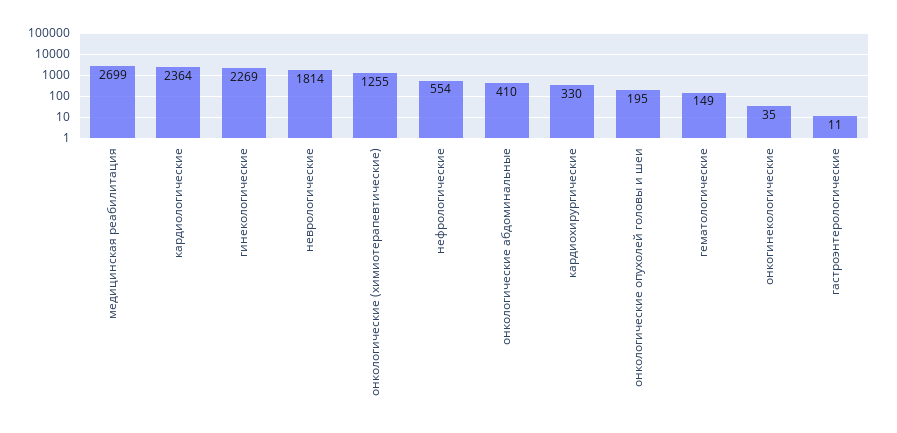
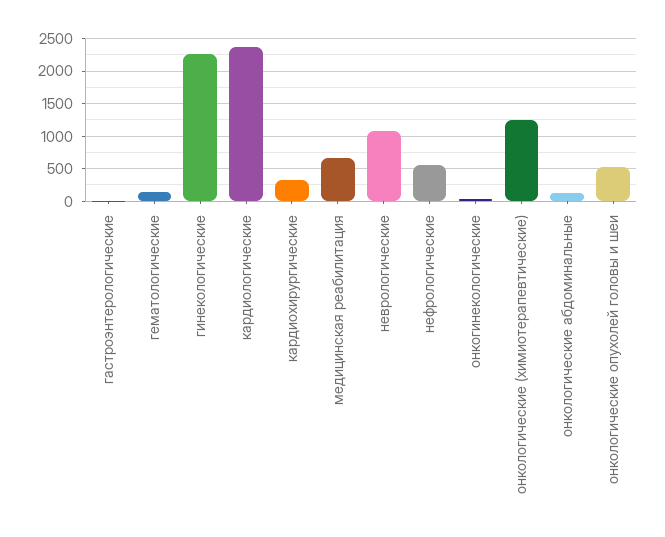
медицинская реабилитация: 2699 -> 700
неврологические: 1814 -> 1100
онкологические абдоминальные: 410 -> 100
онкологические опухолей головы и шеи: 195 -> 500

